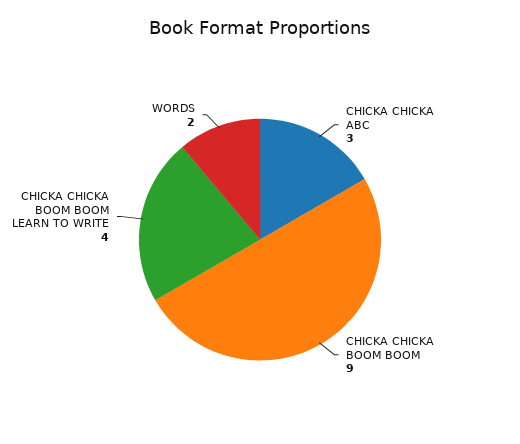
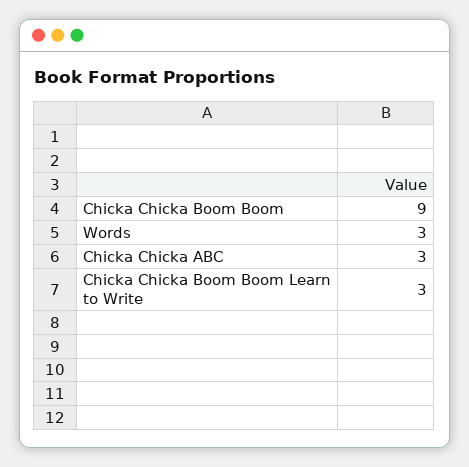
CHICKA CHICKA BOOM BOOM LEARN TO WRITE: 4 -> 3
WORDS: 2 -> 3

